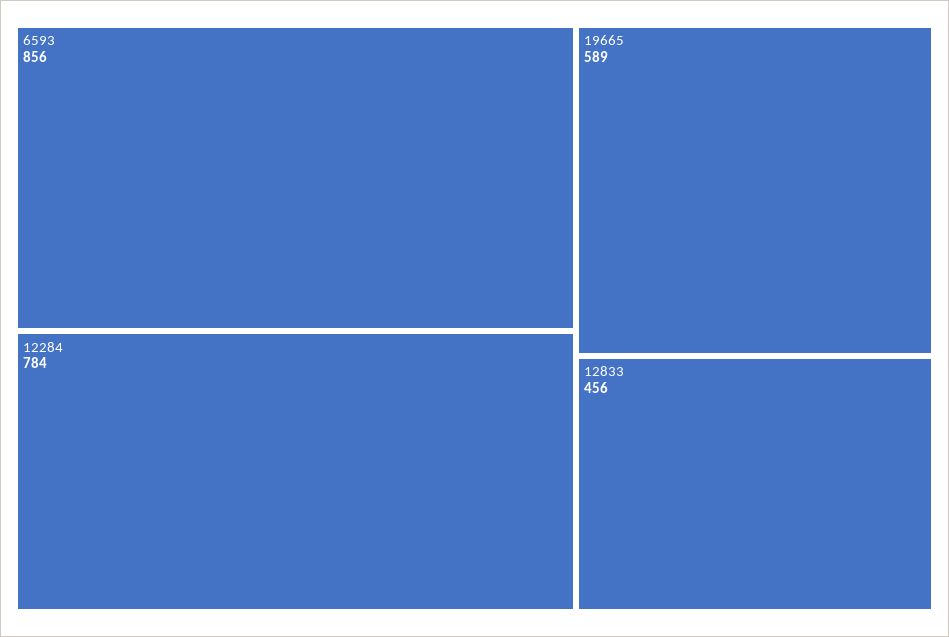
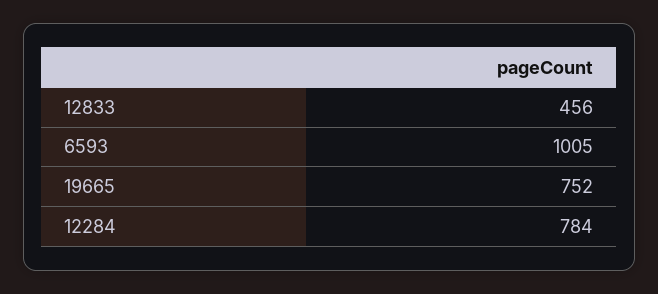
6593: 856 -> 1005
19665: 589 -> 752

